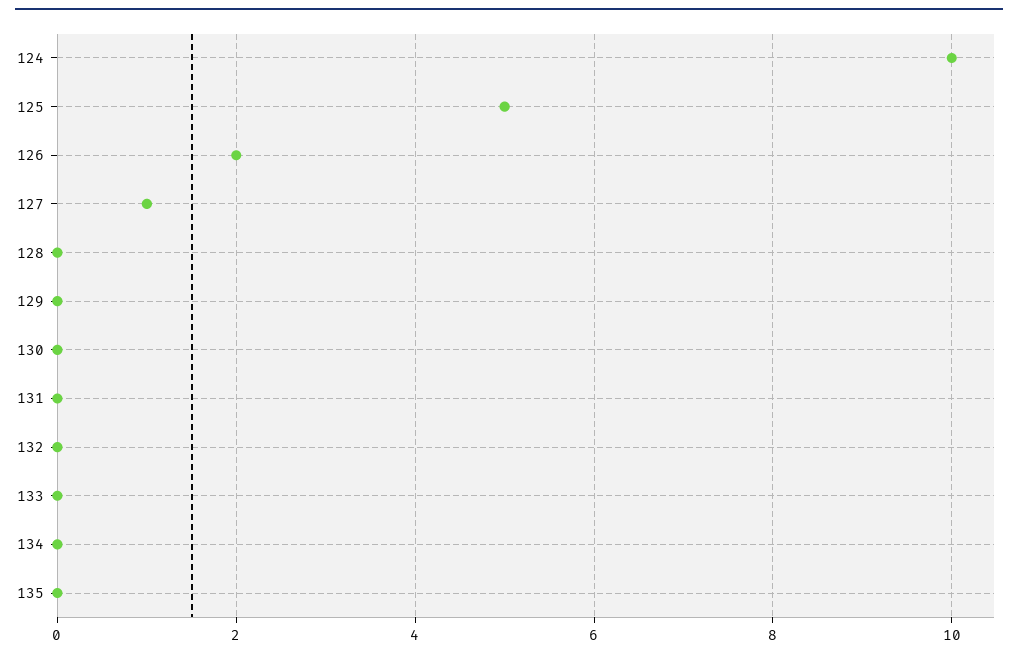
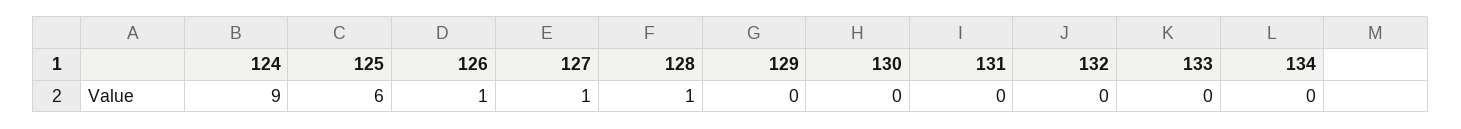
124: 10 -> 9
125: 5 -> 6
126: 2 -> 1
128: 0 -> 1
135: 0 -> none

